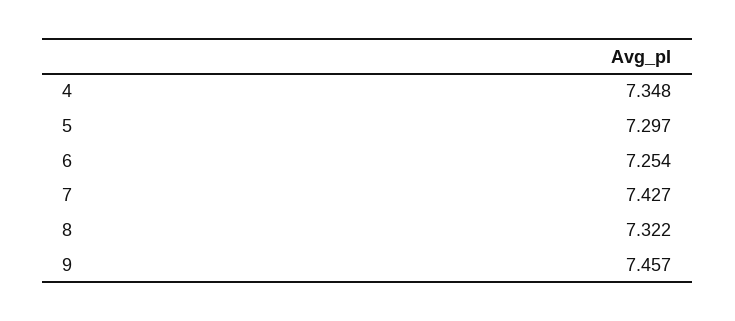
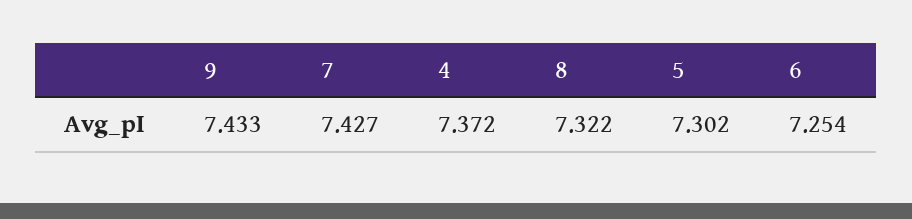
4: 7.348 -> 7.372
5: 7.297 -> 7.302
9: 7.457 -> 7.433

